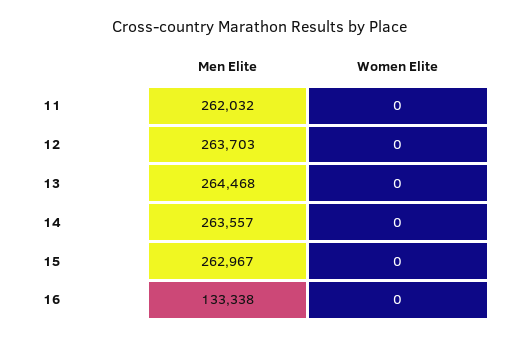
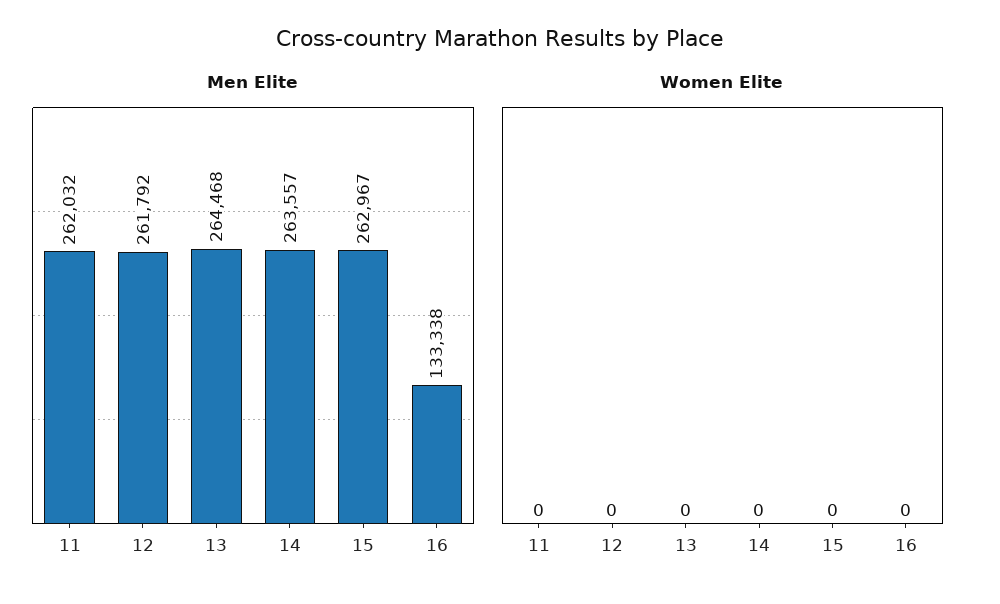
Men Elite, 12: 263703 -> 261792

